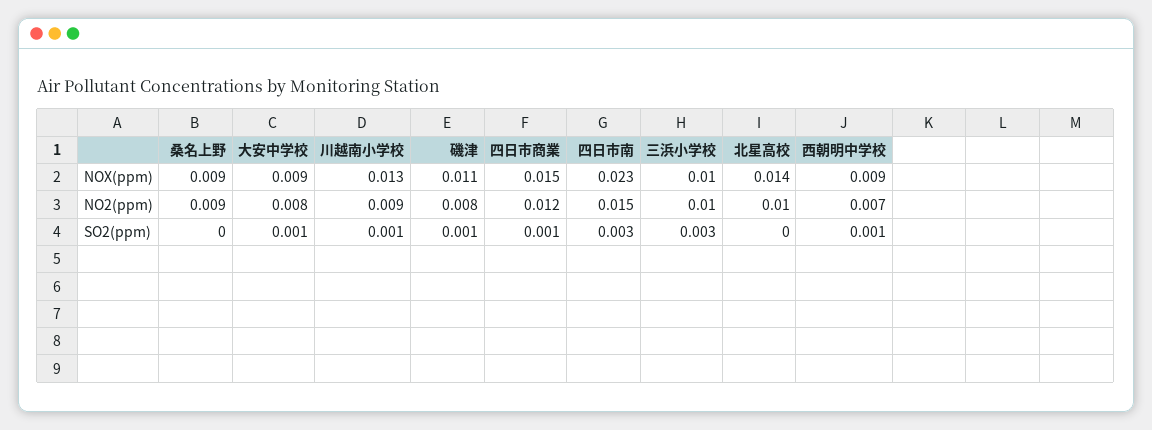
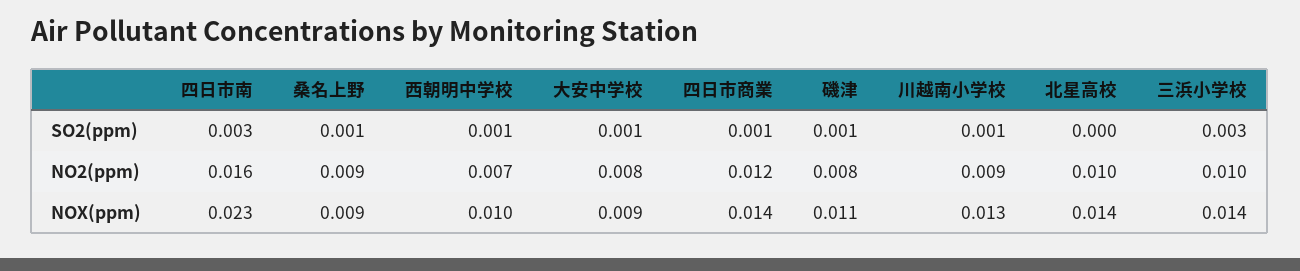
四日市商業, NOX(ppm): 0.015 -> 0.014
三浜小学校, NOX(ppm): 0.01 -> 0.014
西朝明中学校, NOX(ppm): 0.009 -> 0.01
四日市南, NO2(ppm): 0.015 -> 0.016
桑名上野, SO2(ppm): 0 -> 0.001

